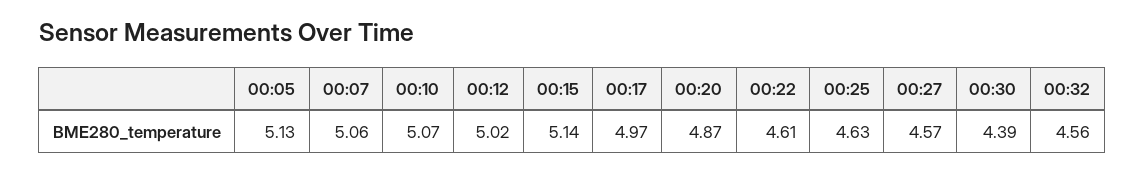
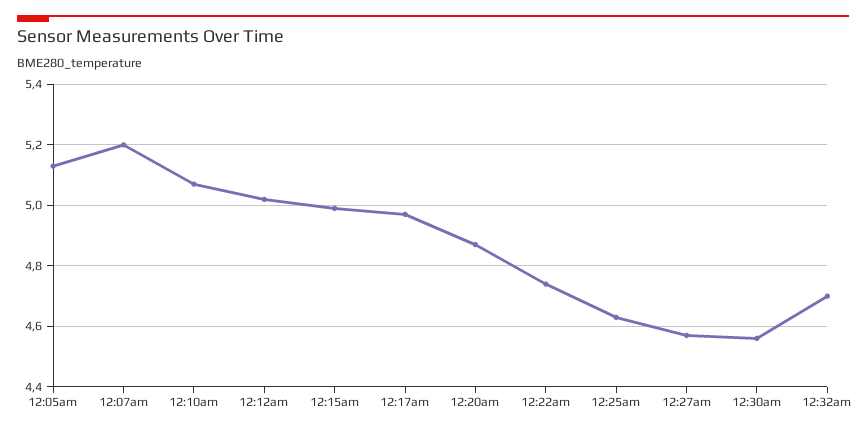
00:07: 5.06 -> 5.2
00:15: 5.14 -> 5
00:22: 4.61 -> 4.75
00:30: 4.39 -> 4.55
00:32: 4.56 -> 4.7

